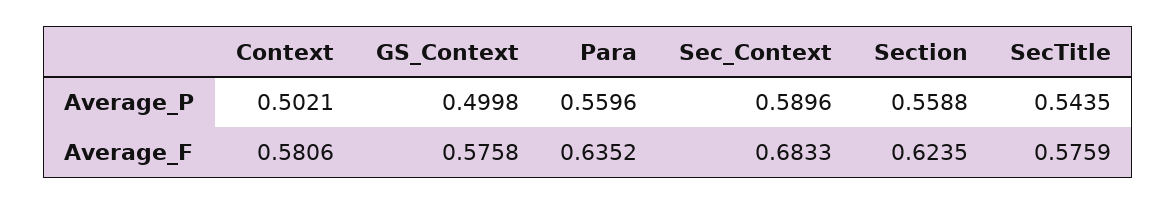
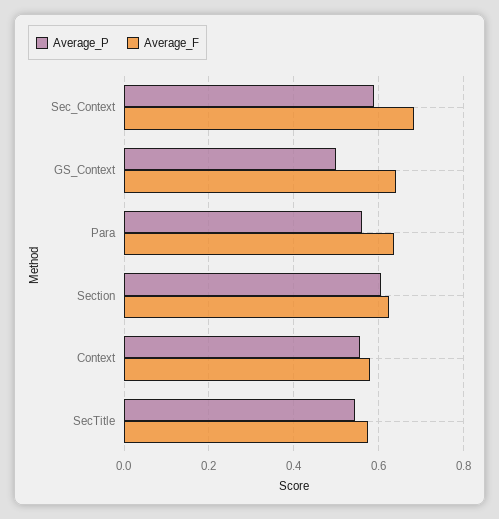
Average_P, Context: 0.5021 -> 0.56
Average_P, Section: 0.5588 -> 0.6
Average_F, GS_Context: 0.5758 -> 0.64

